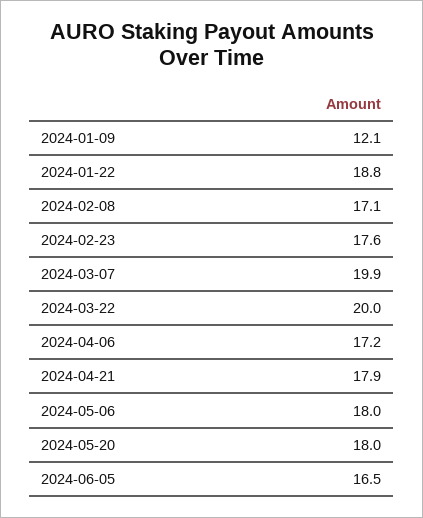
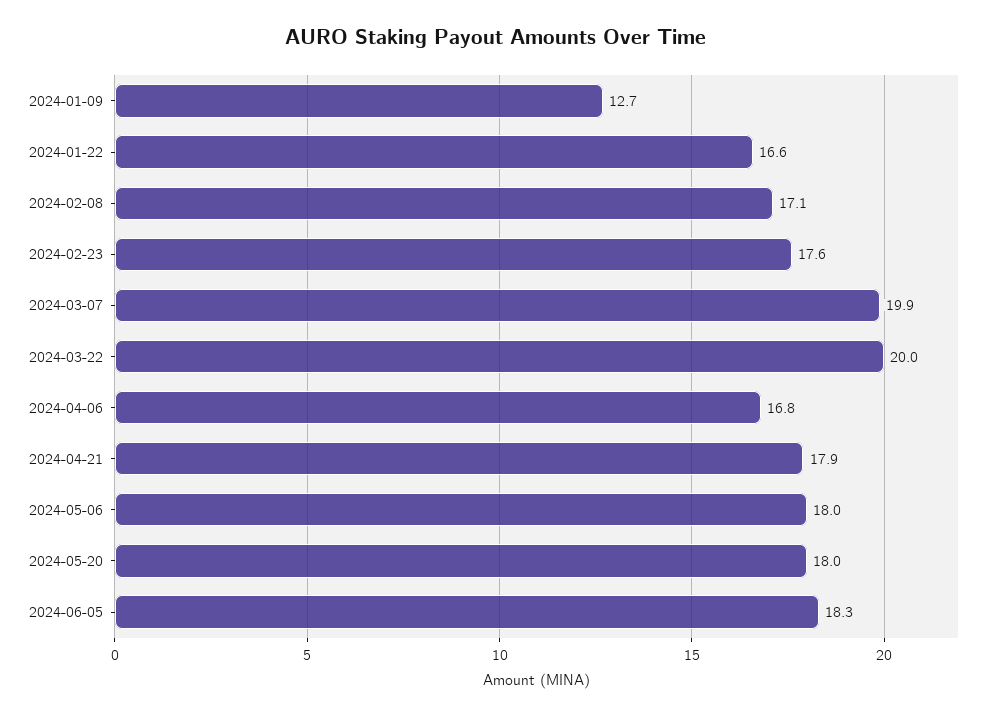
2024-01-09: 12.1 -> 12.7
2024-01-22: 18.8 -> 16.6
2024-04-06: 17.2 -> 16.8
2024-06-05: 16.5 -> 18.3

